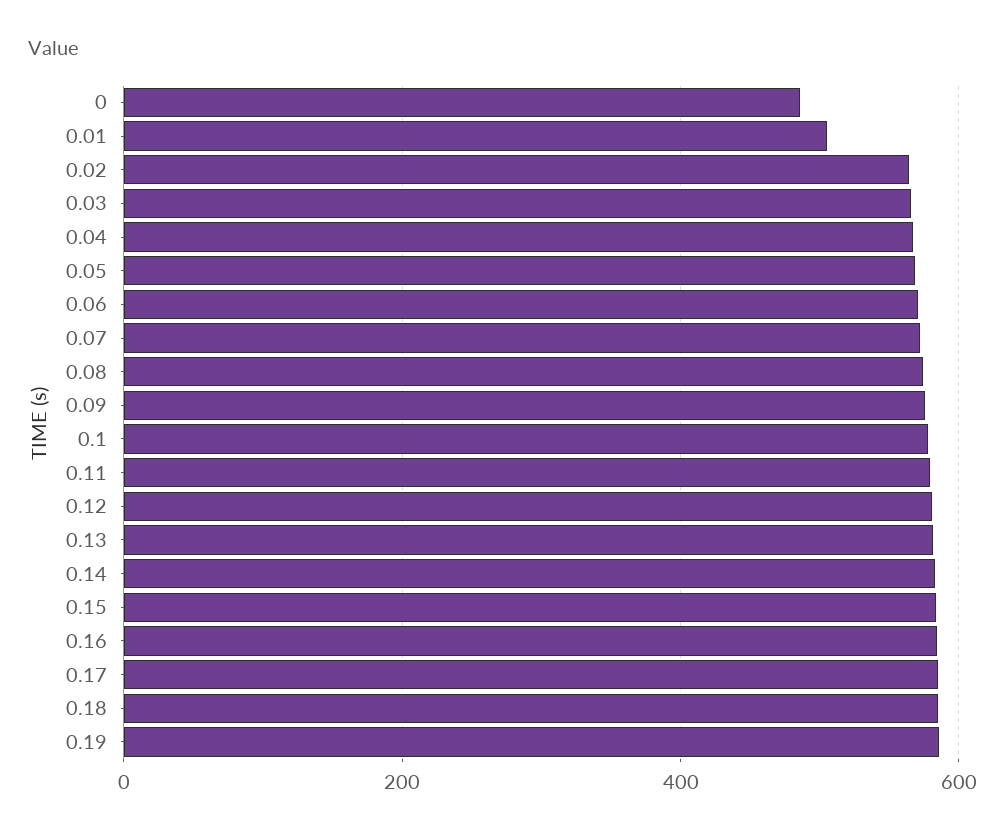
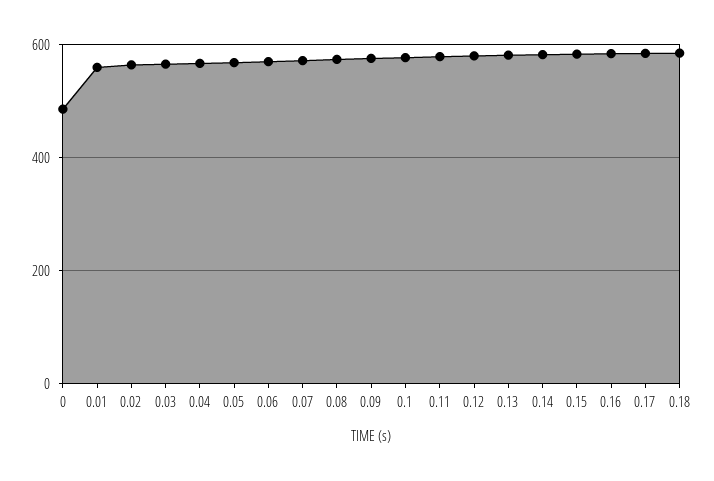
0.01: 500 -> 560
0.19: 580 -> none

